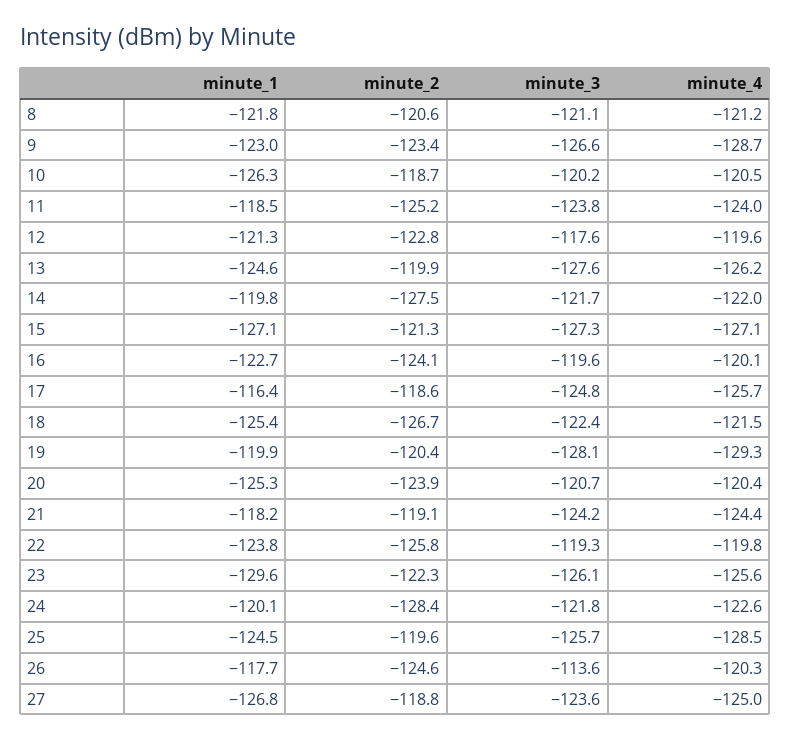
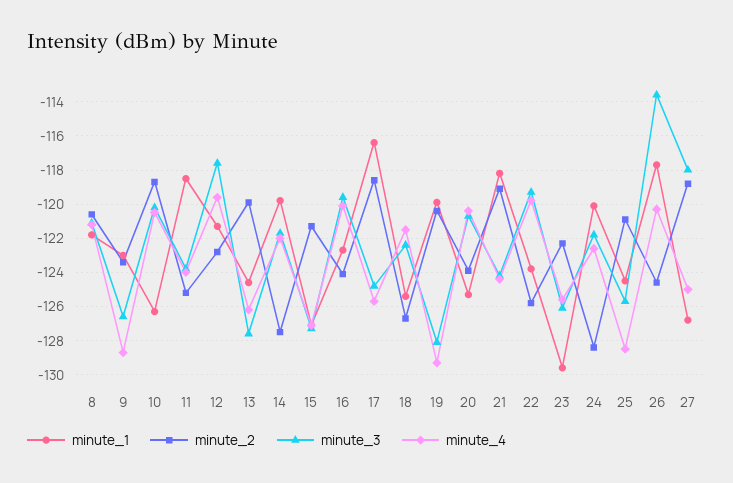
minute_2, 25: -119.6 -> -121
minute_3, 27: -123.6 -> -118

